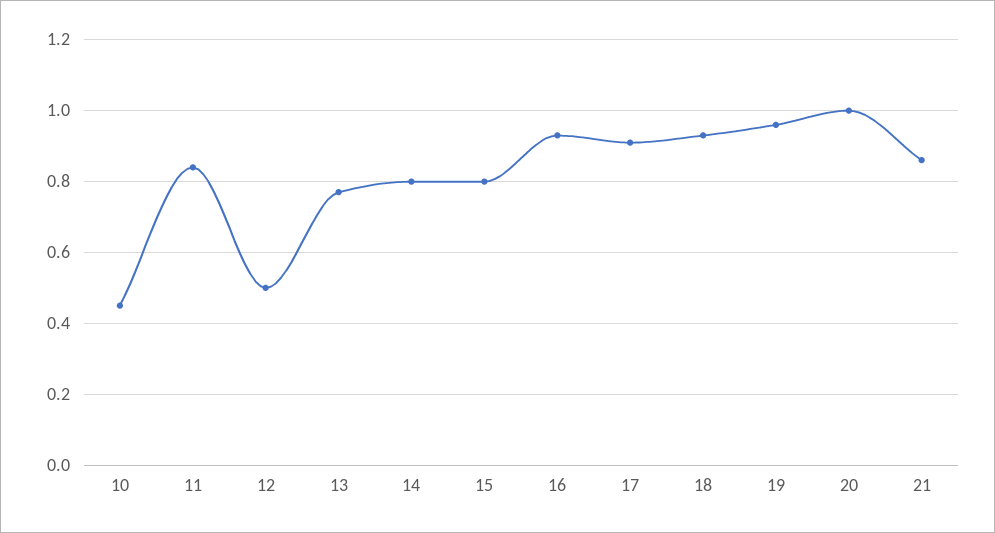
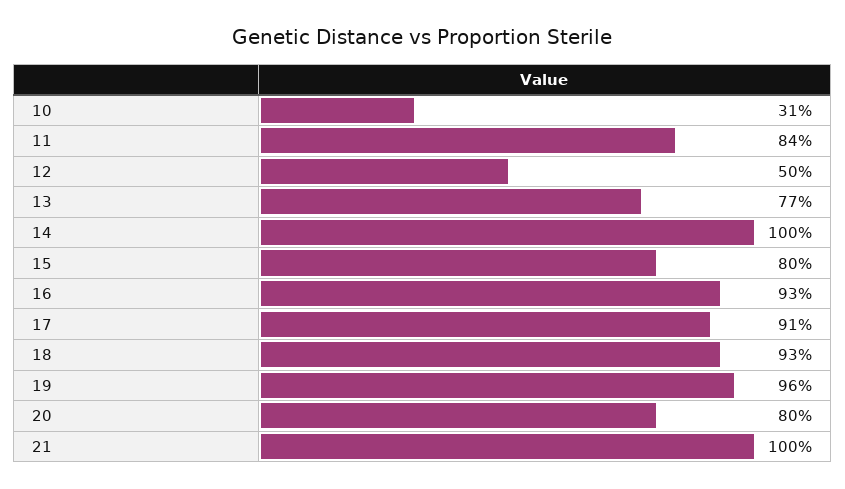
10: 0.45 -> 0.31
14: 0.8 -> 1
20: 1 -> 0.8
21: 0.85 -> 1

